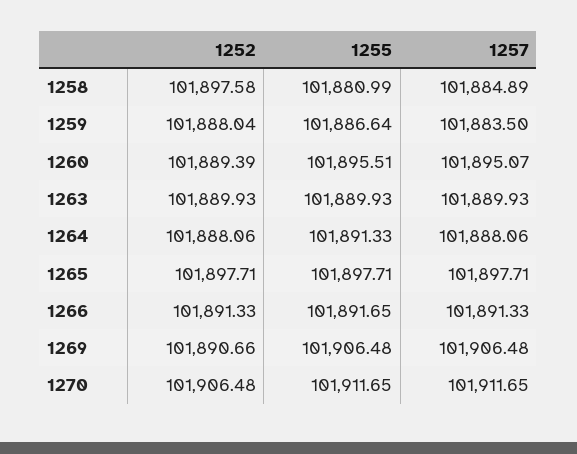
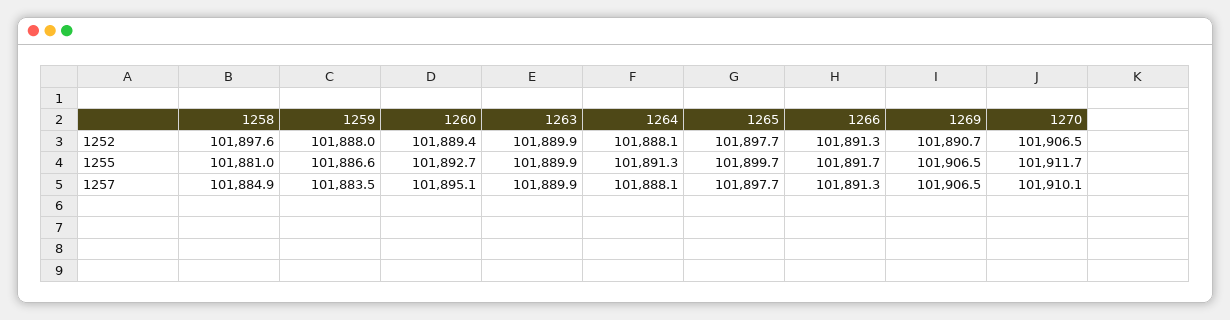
1255, 1260: 101895.51 -> 101892.7
1255, 1265: 101897.71 -> 101899.7
1257, 1270: 101911.65 -> 101910.1

